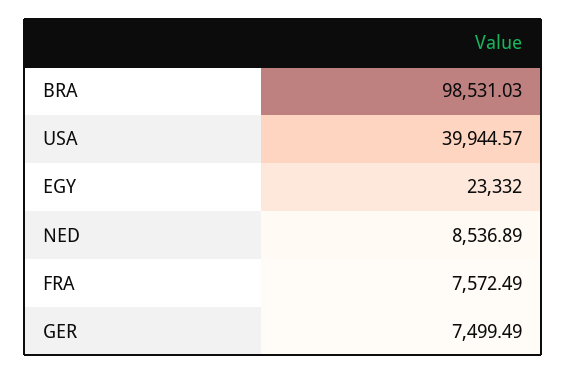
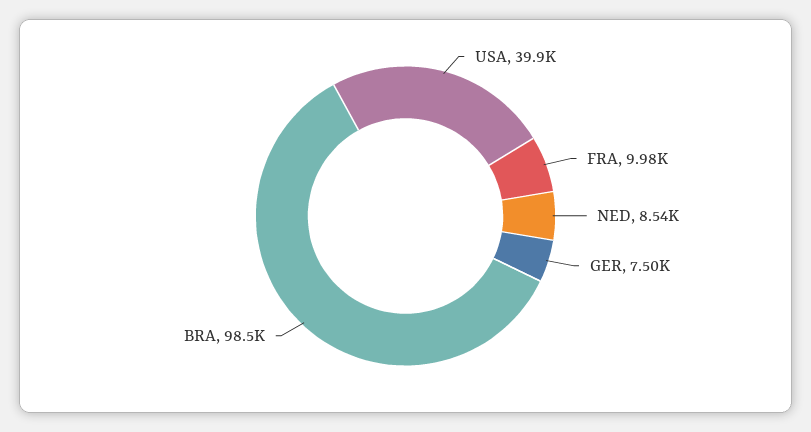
EGY: 23332 -> none
FRA: 7572.49 -> 9980

